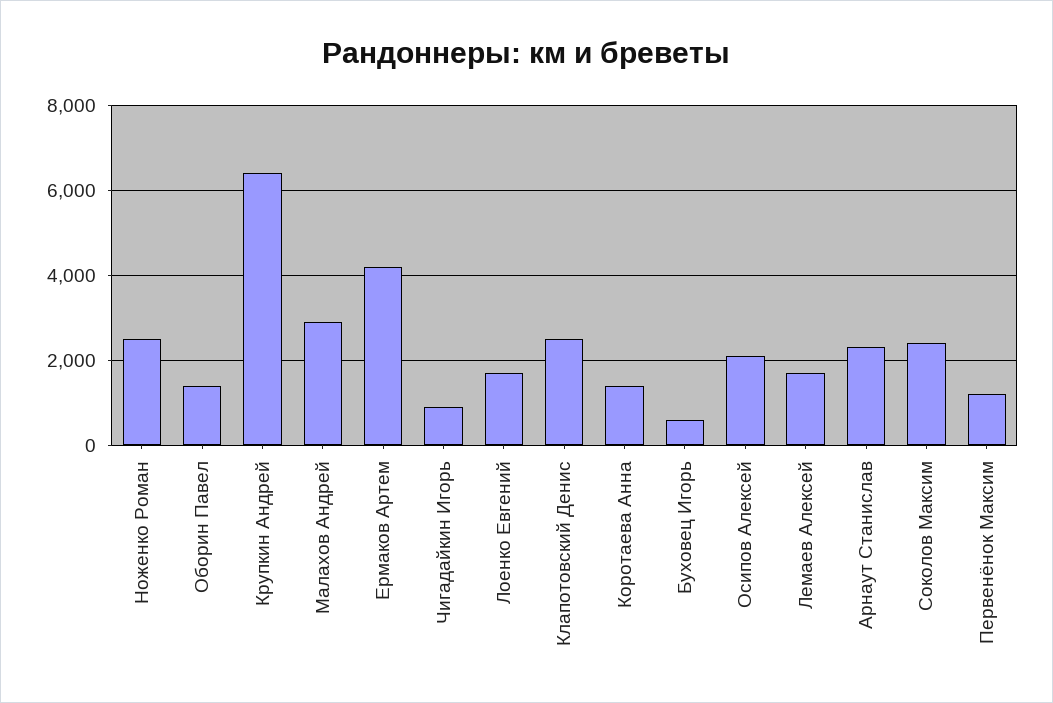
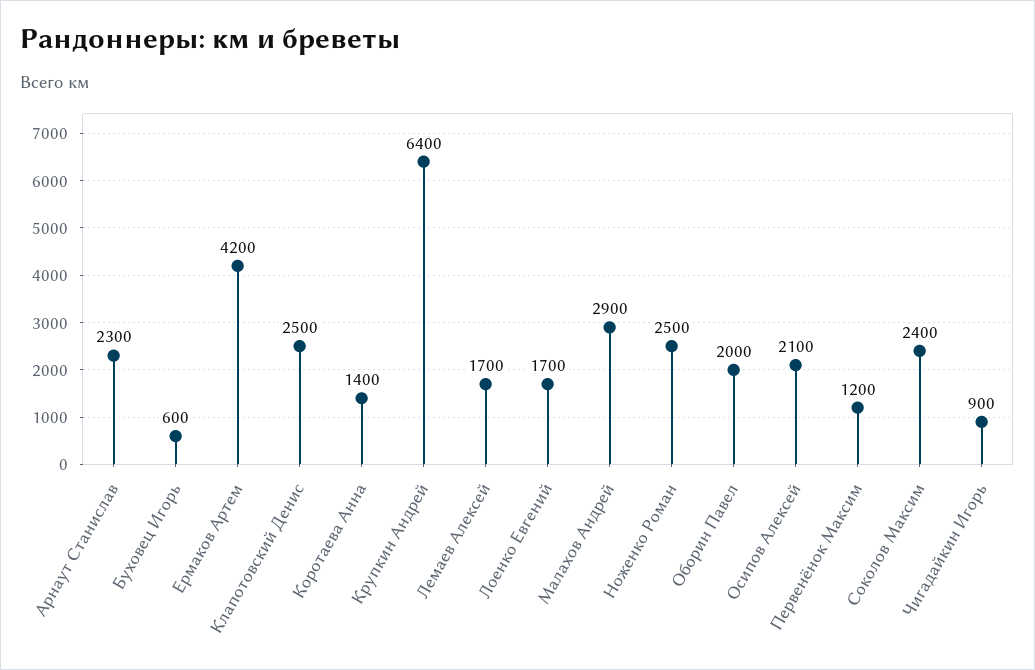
Оборин Павел: 1400 -> 2000

